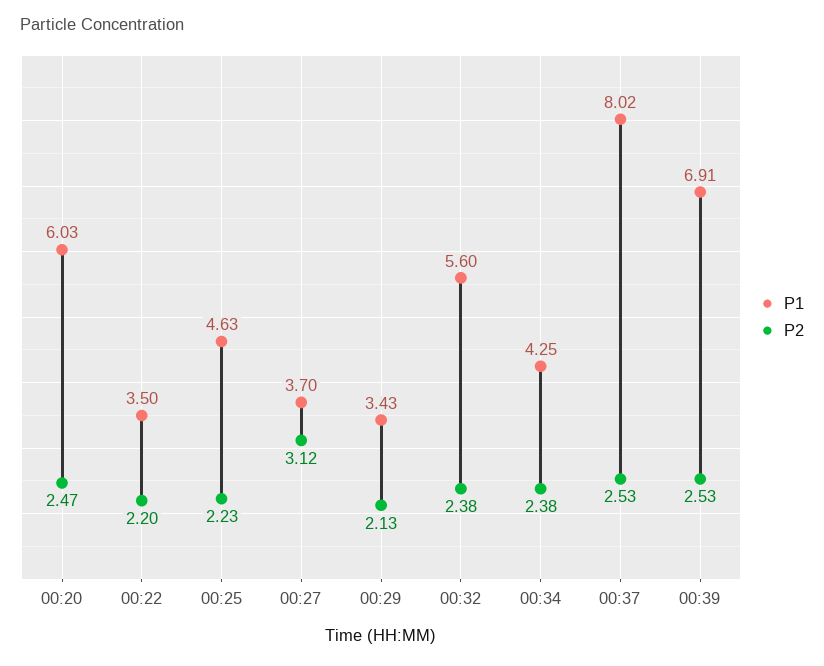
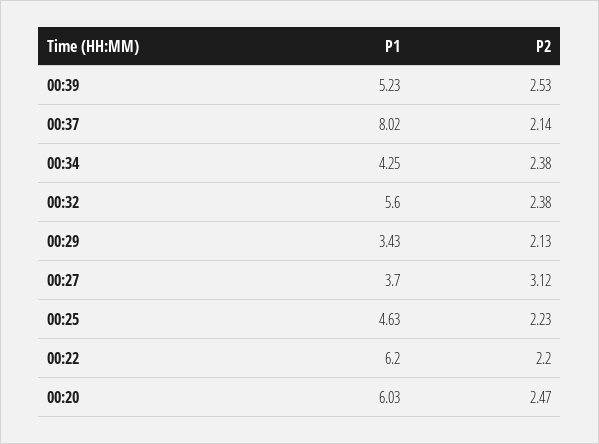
P1, 00:22: 3.5 -> 6.2
P2, 00:37: 2.53 -> 2.14
P1, 00:39: 6.91 -> 5.23

